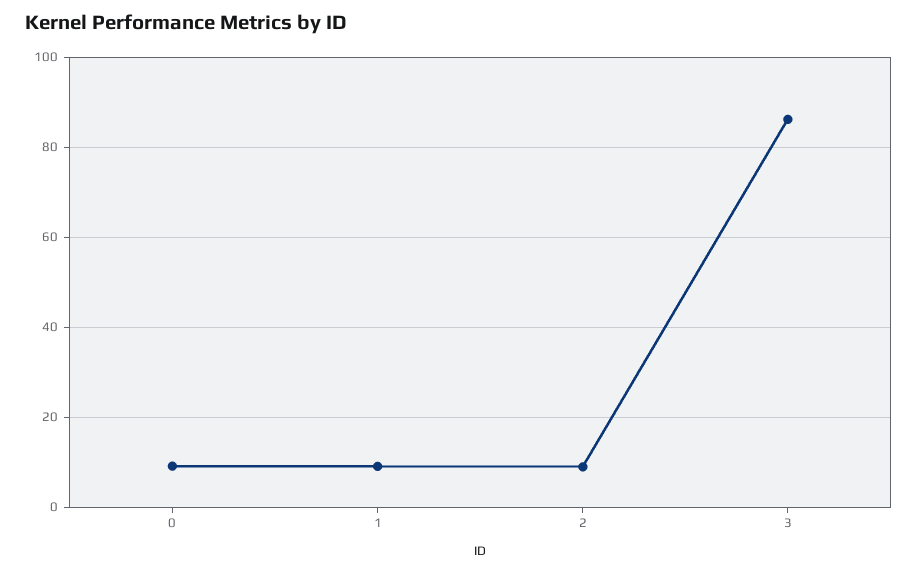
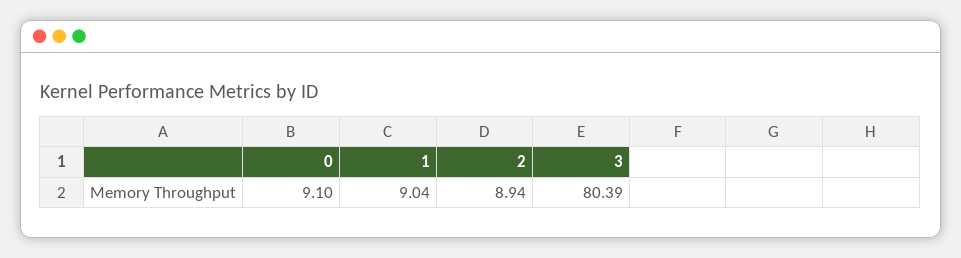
3: 86 -> 80.39

